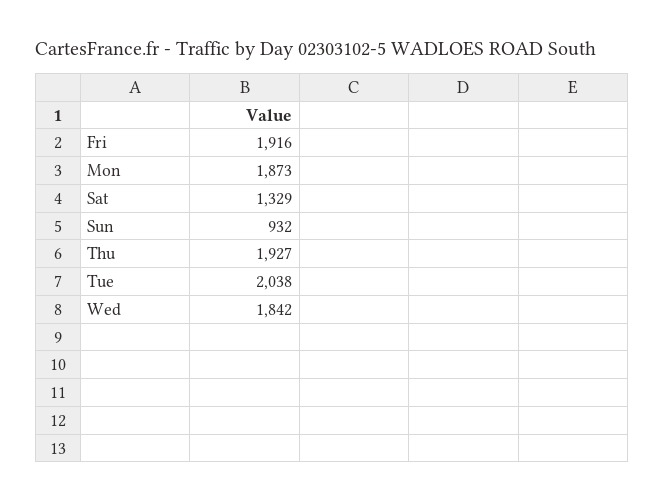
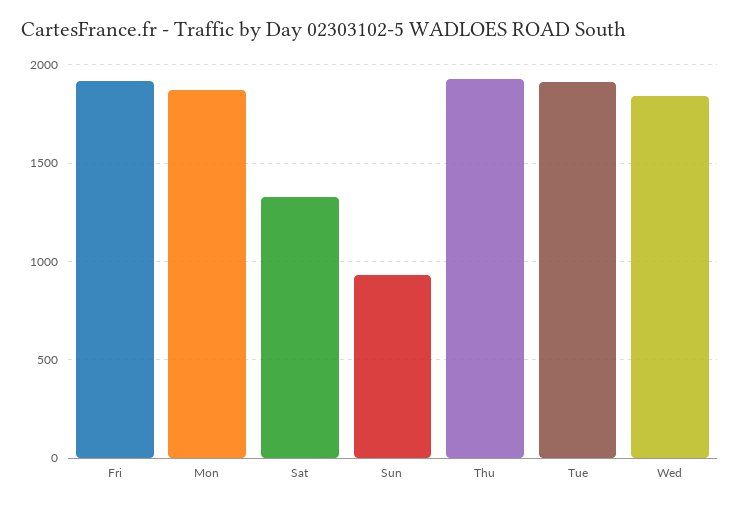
Tue: 2038 -> 1900

